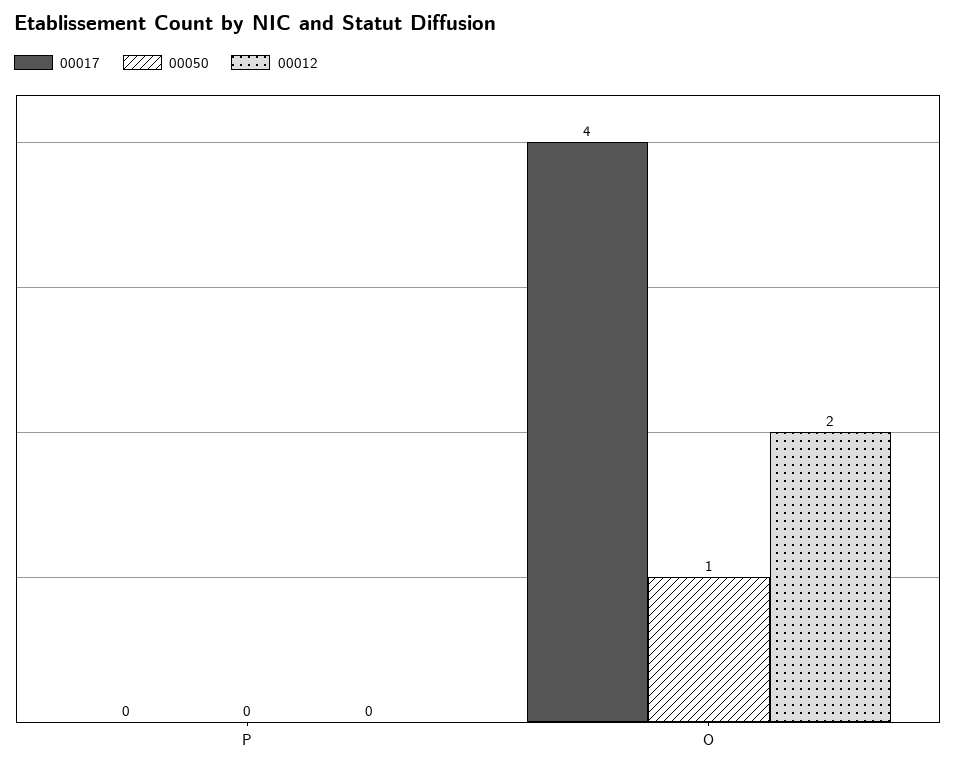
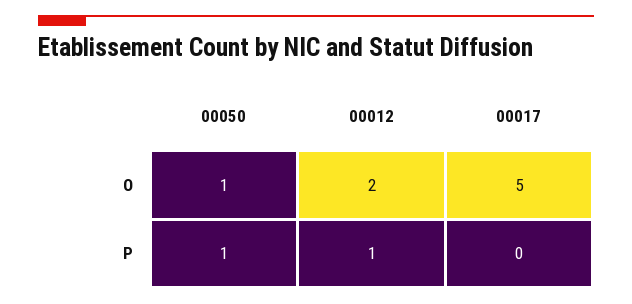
00050, P: 0 -> 1
00012, P: 0 -> 1
00017, O: 4 -> 5

